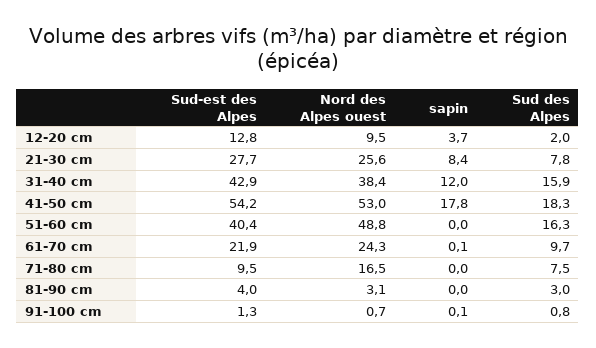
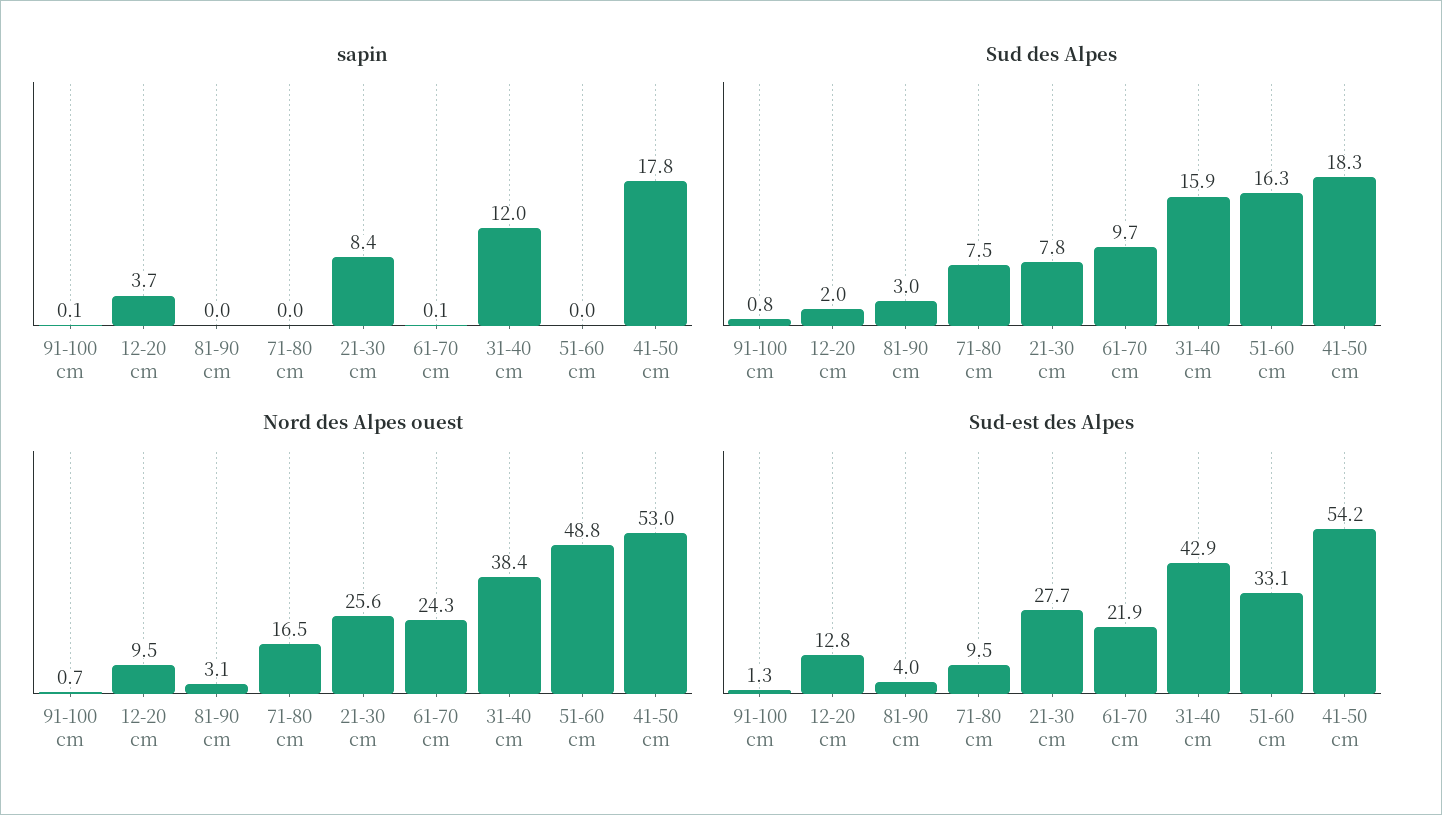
Sud-est des Alpes, 51-60 cm: 40.4 -> 33.1

